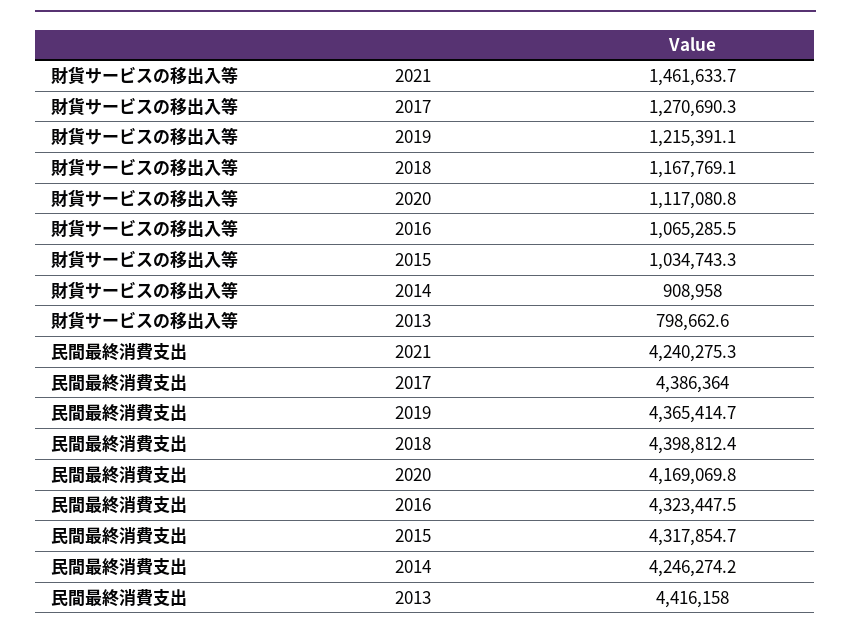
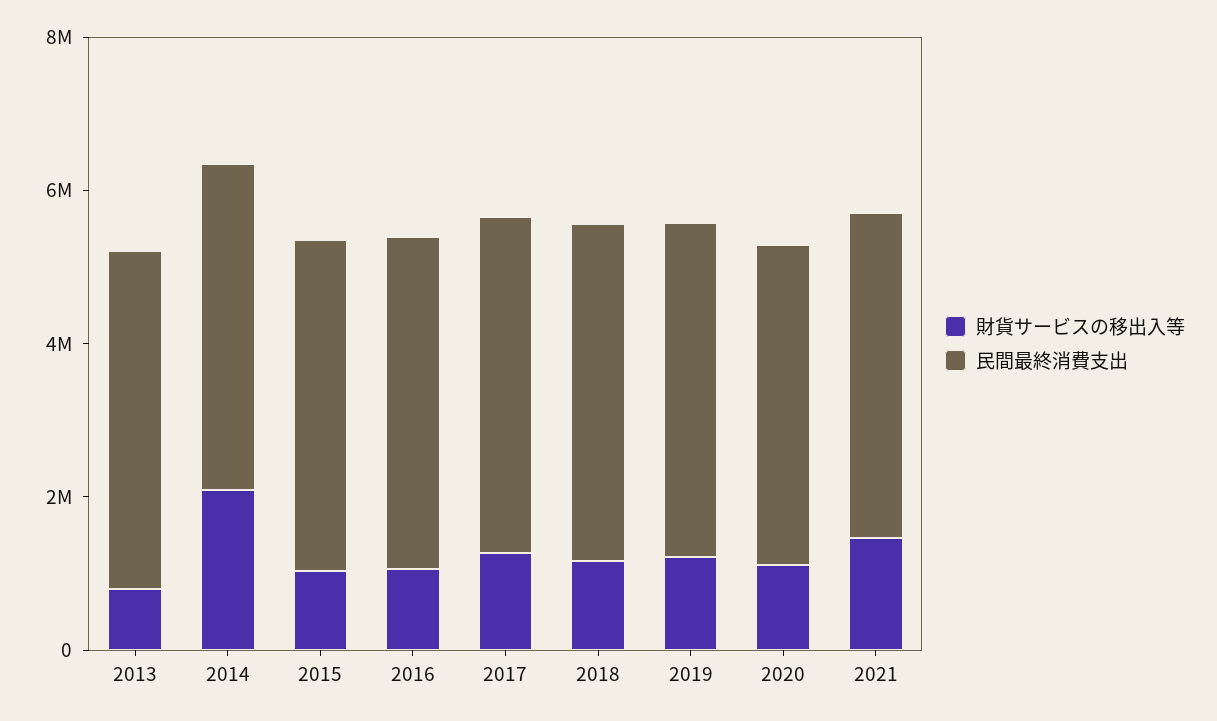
財貨サービスの移出入等, 2014: 908958 -> 2000000

